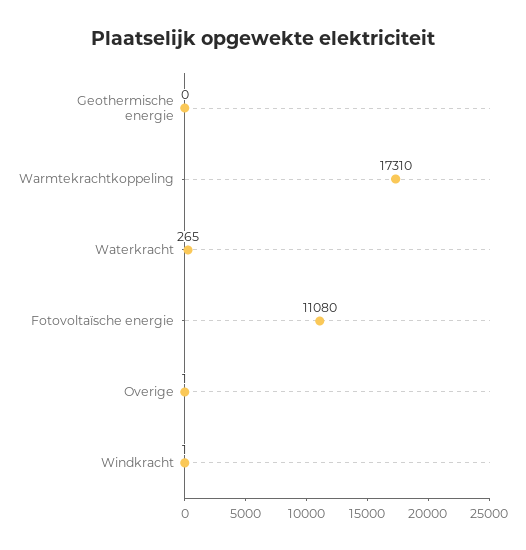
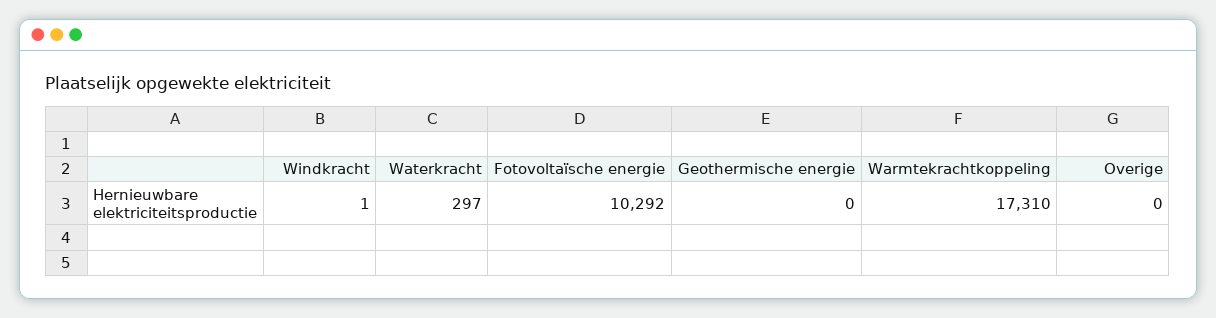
Waterkracht: 265 -> 297
Fotovoltaïsche energie: 11080 -> 10292
Overige: 1 -> 0

